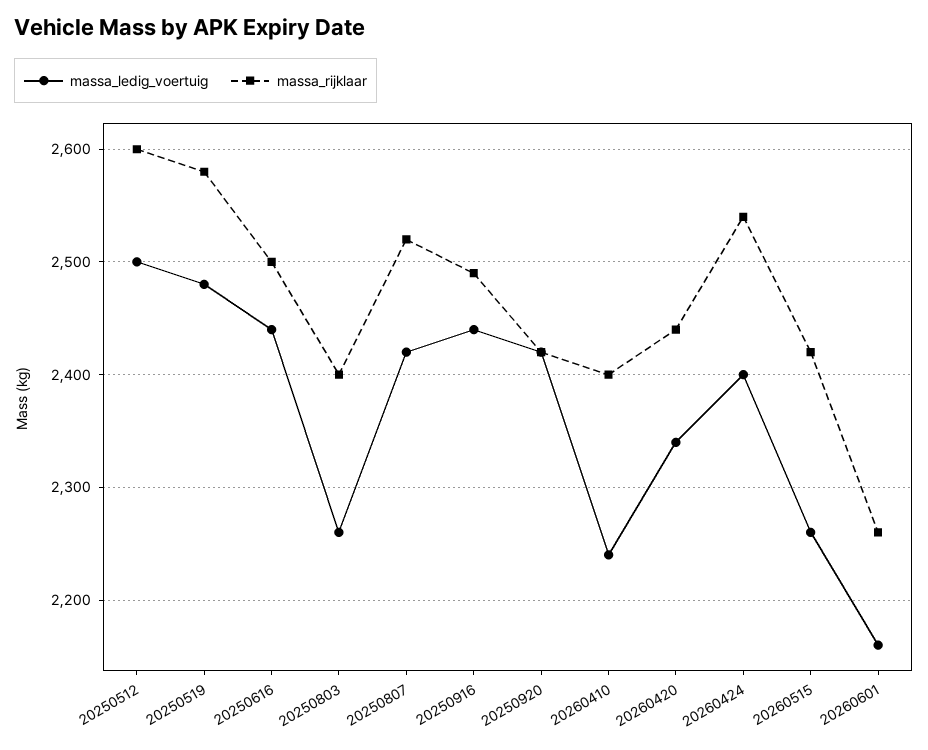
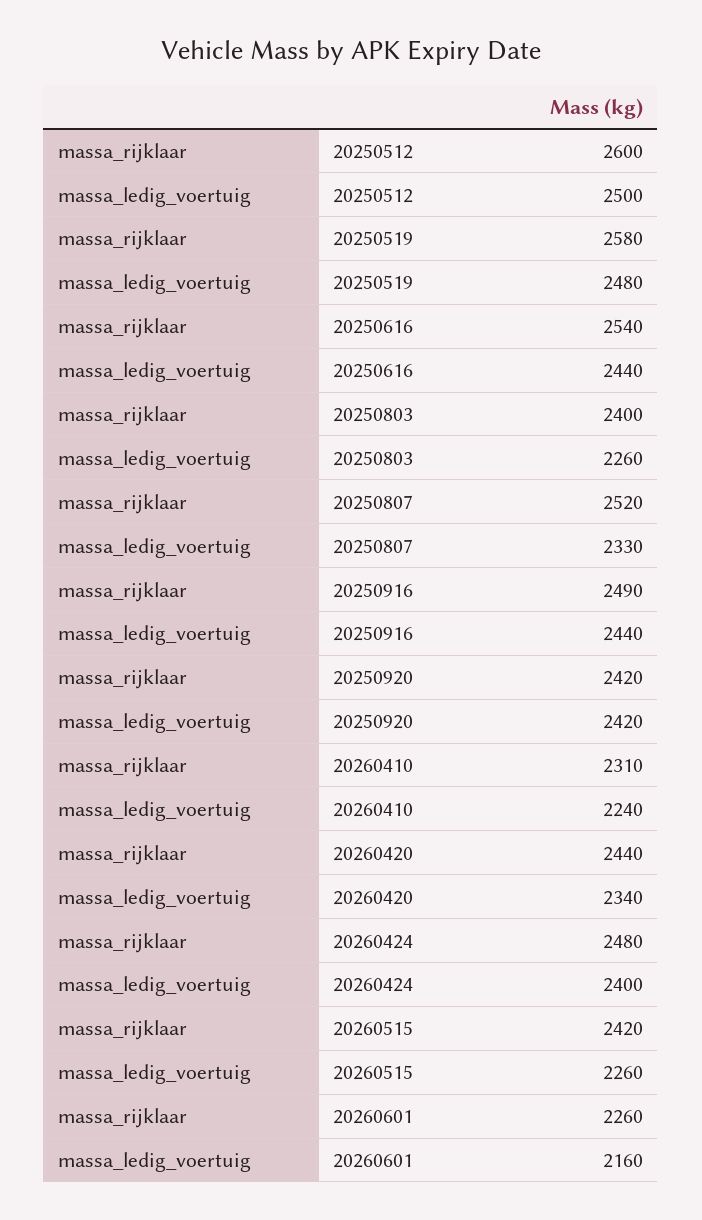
massa_rijklaar, 20250616: 2500 -> 2540
massa_ledig_voertuig, 20250807: 2420 -> 2330
massa_rijklaar, 20260410: 2400 -> 2310
massa_rijklaar, 20260424: 2540 -> 2480

